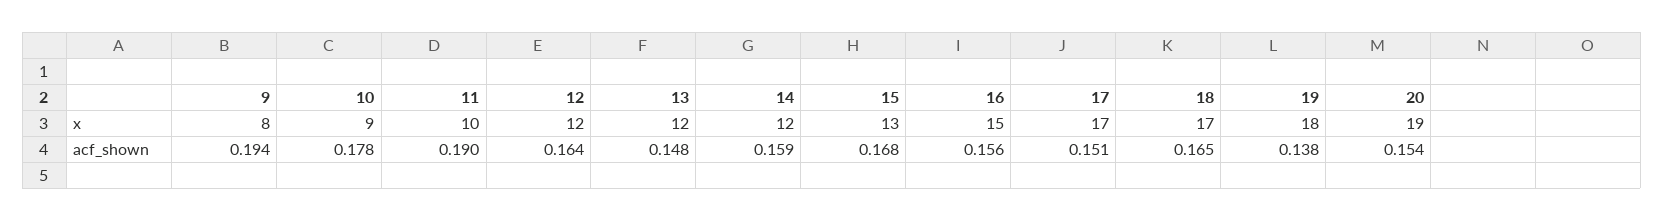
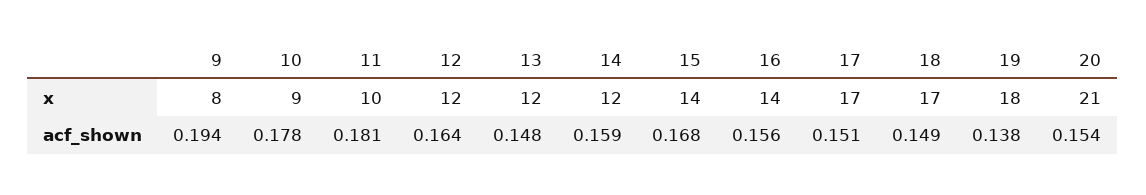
15, x: 13 -> 14
16, x: 15 -> 14
20, x: 19 -> 21
11, acf_shown: 0.19 -> 0.181
18, acf_shown: 0.165 -> 0.149

